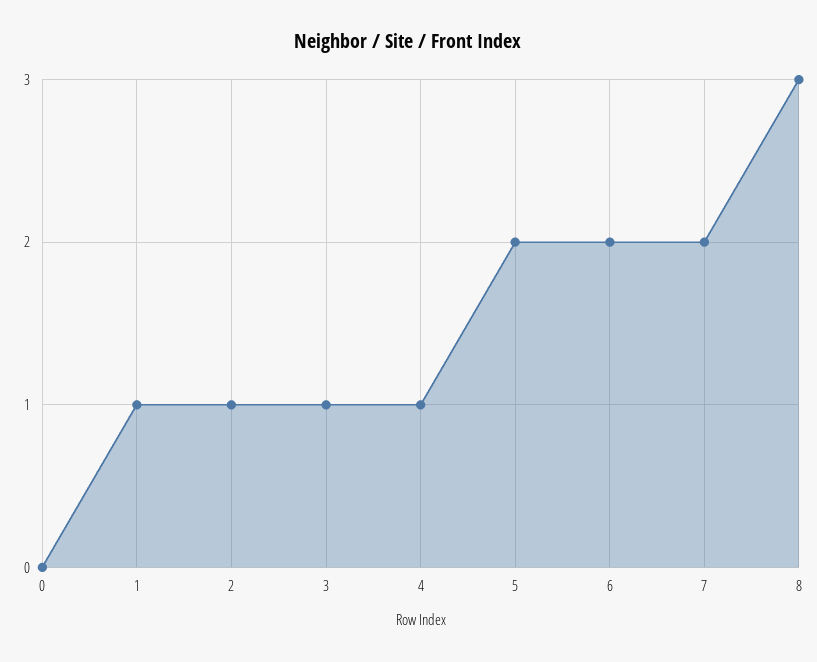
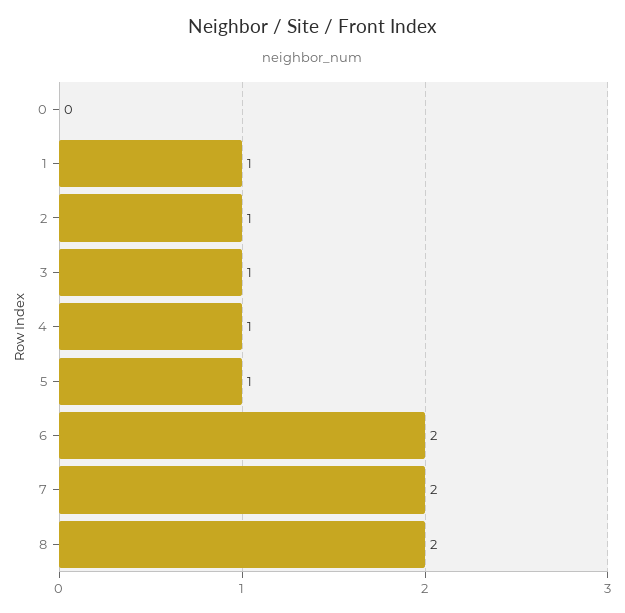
5: 2 -> 1
8: 3 -> 2

